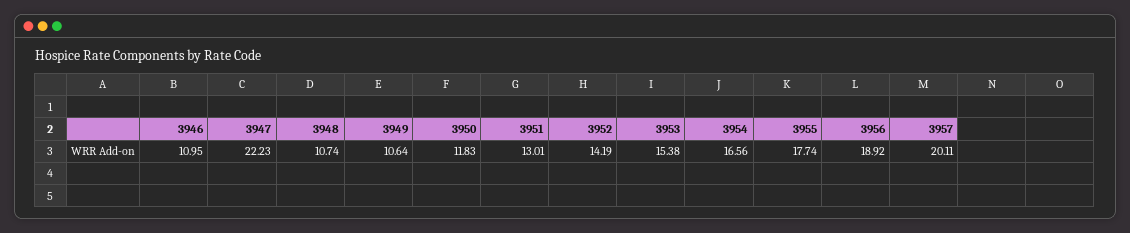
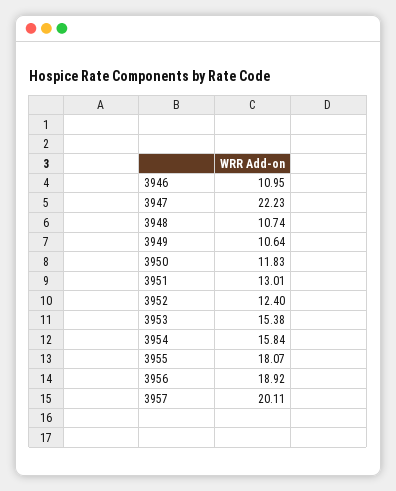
3952: 14.19 -> 12.4
3954: 16.56 -> 15.84
3955: 17.74 -> 18.07

